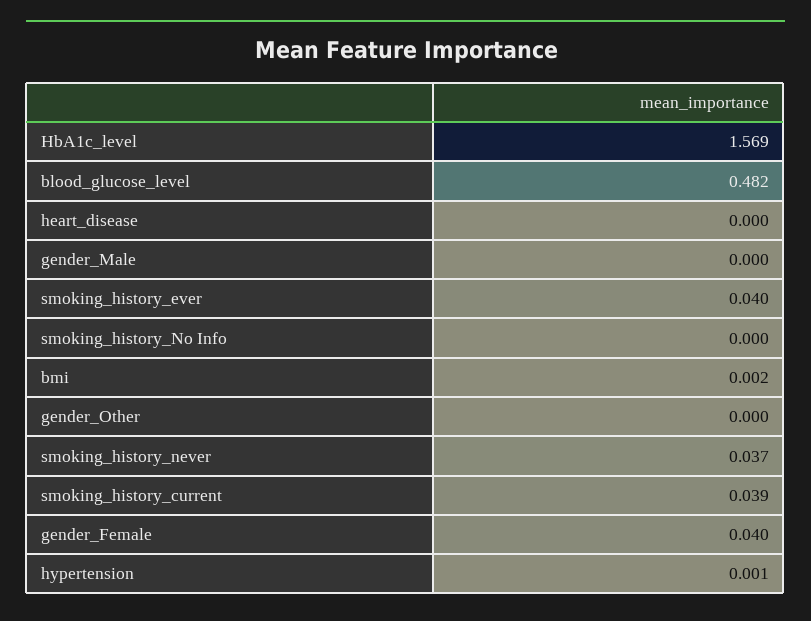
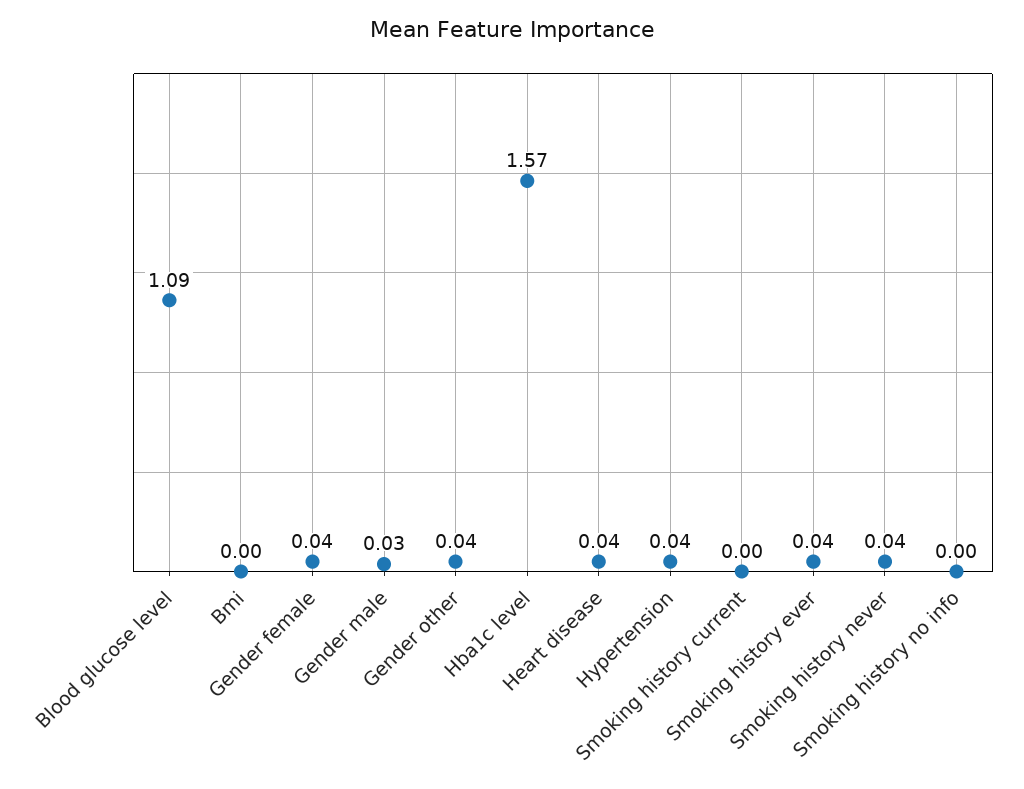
blood_glucose_level: 0.482 -> 1.09
heart_disease: 0 -> 0.04
gender_Male: 0 -> 0.03
gender_Other: 0 -> 0.04
smoking_history_current: 0.039 -> 0
hypertension: 0.001 -> 0.04

